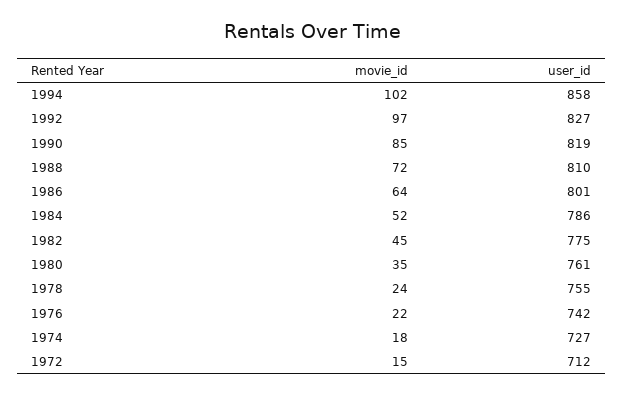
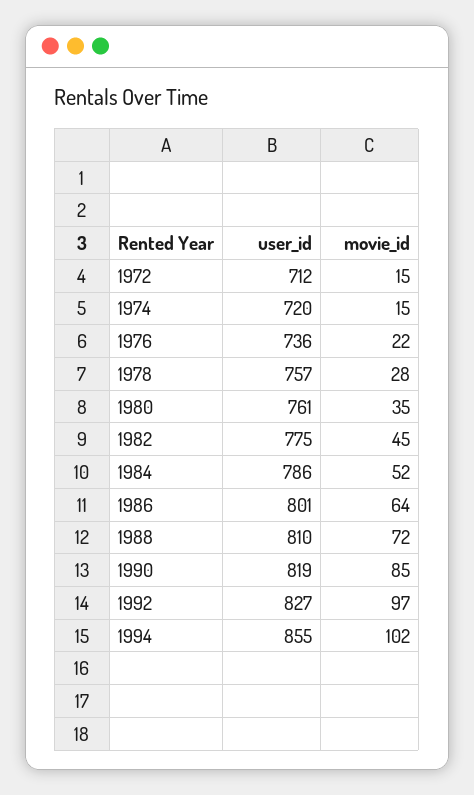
user_id, 1994: 858 -> 855
movie_id, 1978: 24 -> 28
user_id, 1978: 755 -> 757
user_id, 1976: 742 -> 736
movie_id, 1974: 18 -> 15
user_id, 1974: 727 -> 720

